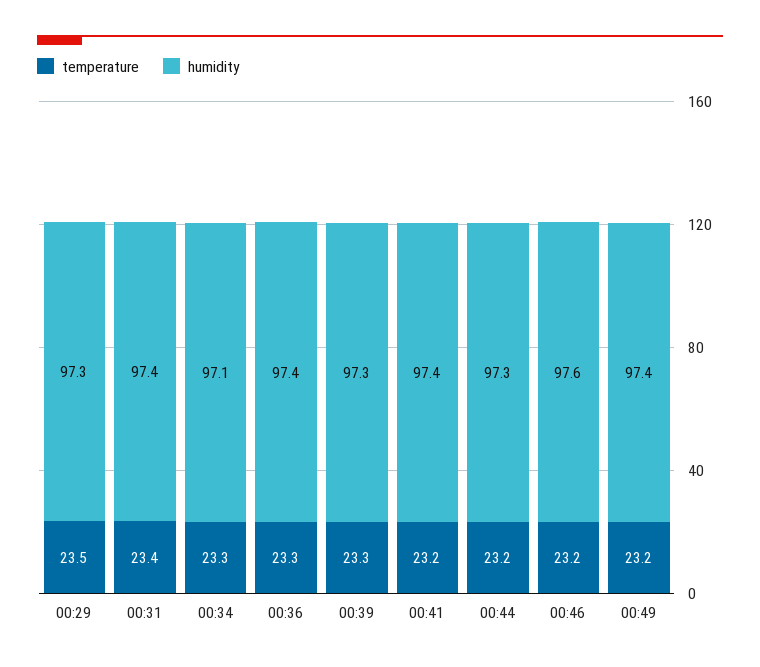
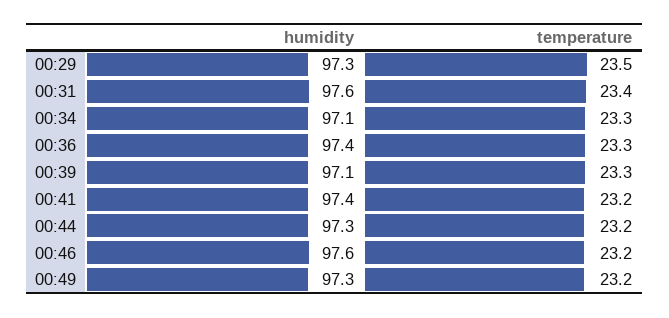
humidity, 00:31: 97.4 -> 97.6
humidity, 00:39: 97.3 -> 97.1
humidity, 00:49: 97.4 -> 97.3

